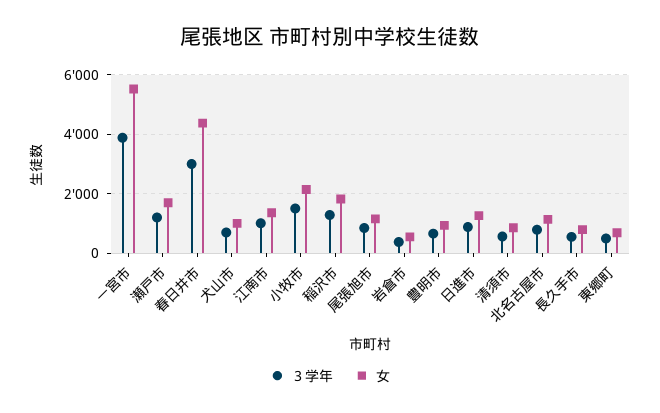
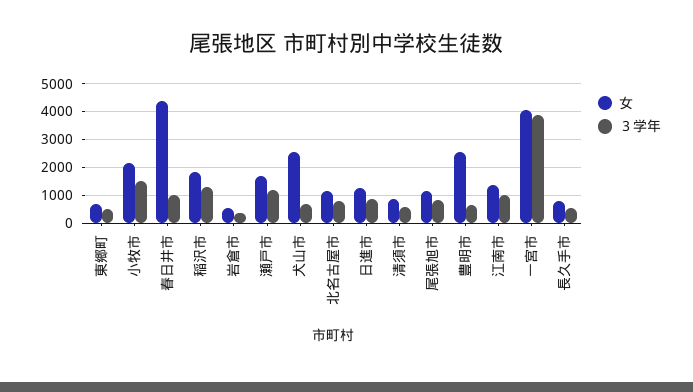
女, 一宮市: 5500 -> 4000
３学年, 春日井市: 3000 -> 1000
女, 犬山市: 1000 -> 2500
女, 豊明市: 1000 -> 2500

